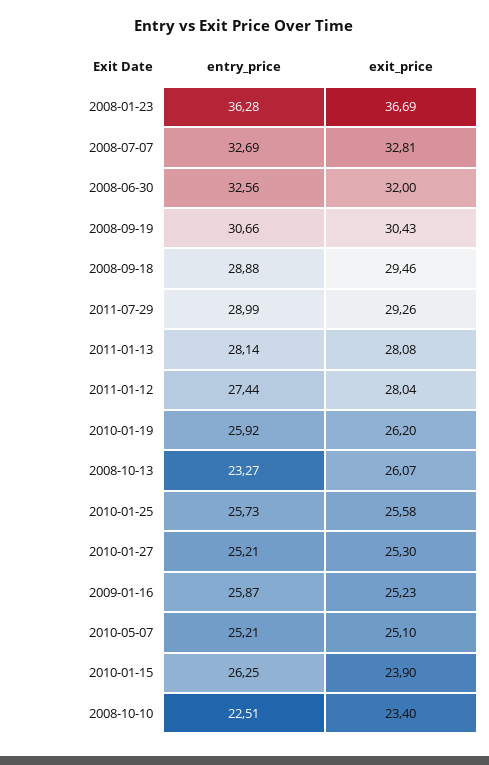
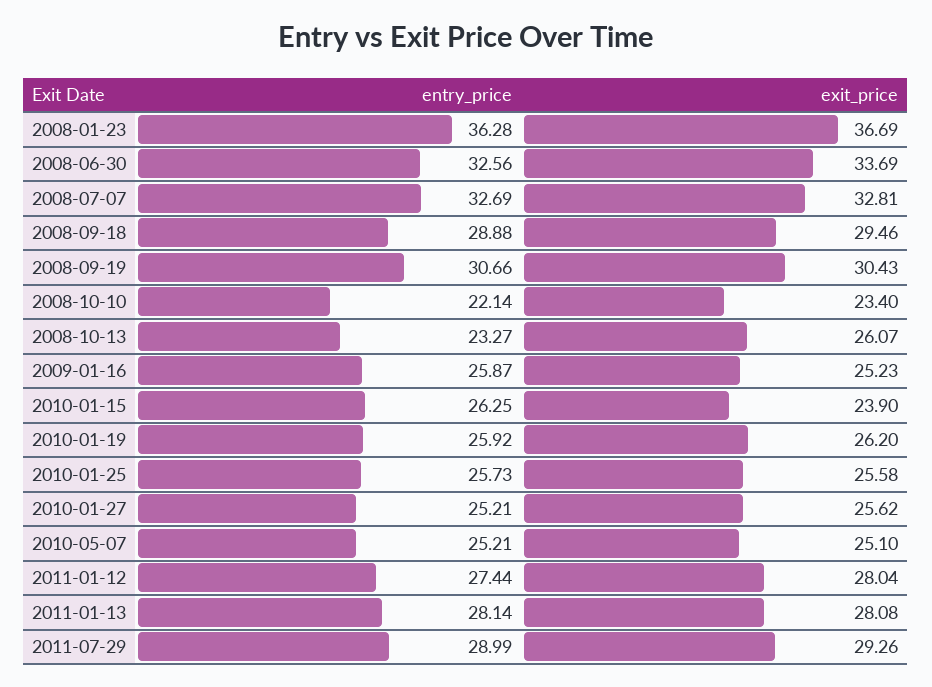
exit_price, 2008-06-30: 32 -> 33.69
exit_price, 2010-01-27: 25.3 -> 25.62
entry_price, 2008-10-10: 22.51 -> 22.14

